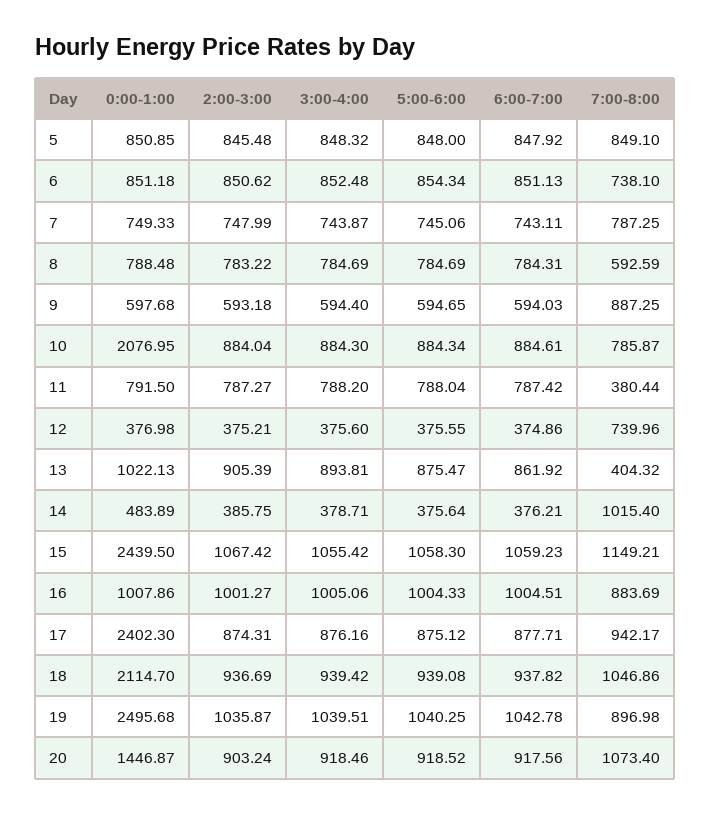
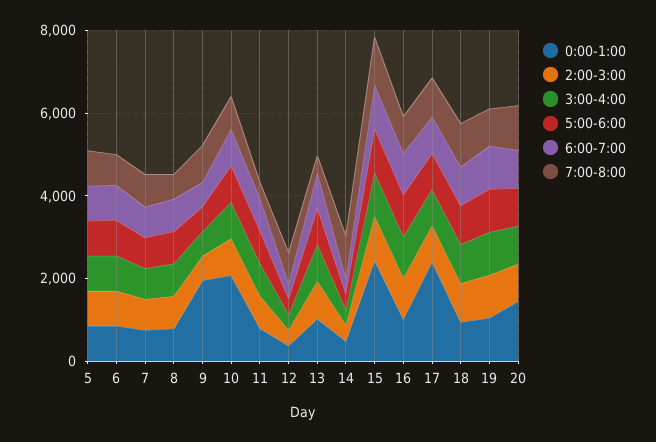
0:00-1:00, 9: 597.68 -> 2000
0:00-1:00, 18: 2114.7 -> 1000
0:00-1:00, 19: 2495.68 -> 1000

